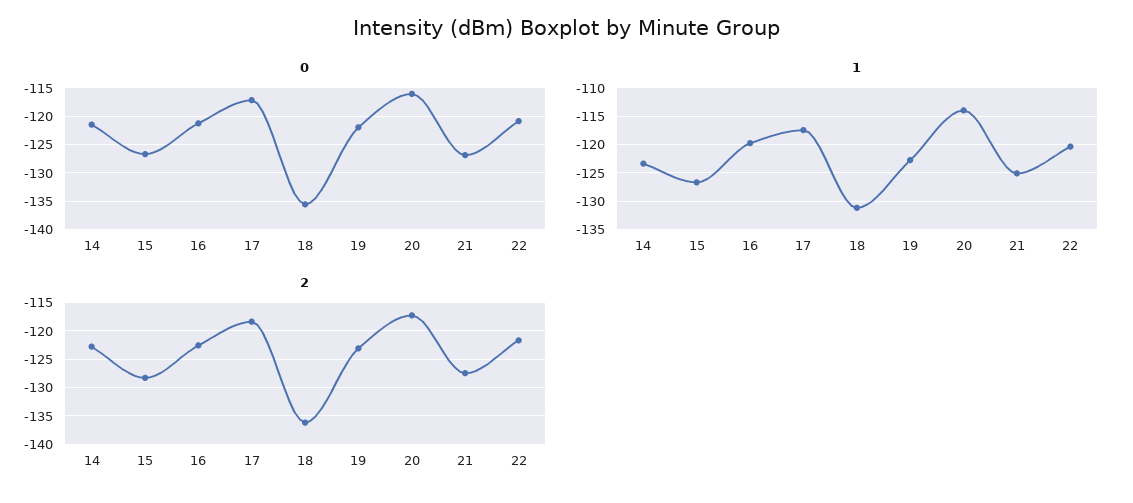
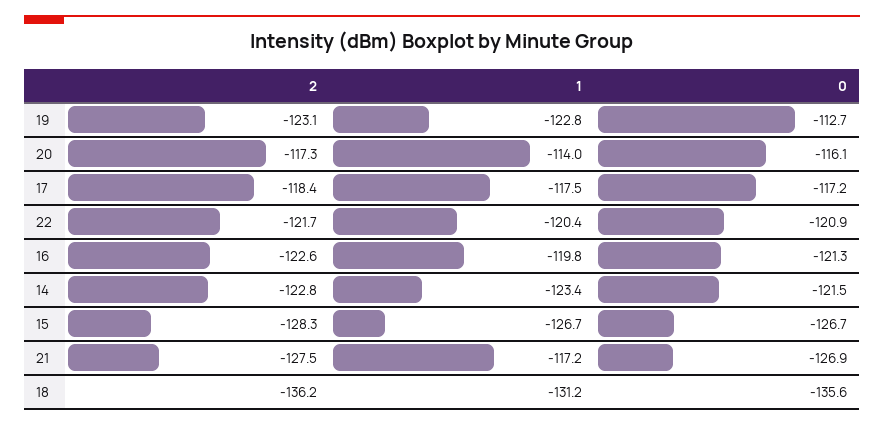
0, 19: -122.5 -> -112.7
1, 21: -125 -> -117.2

